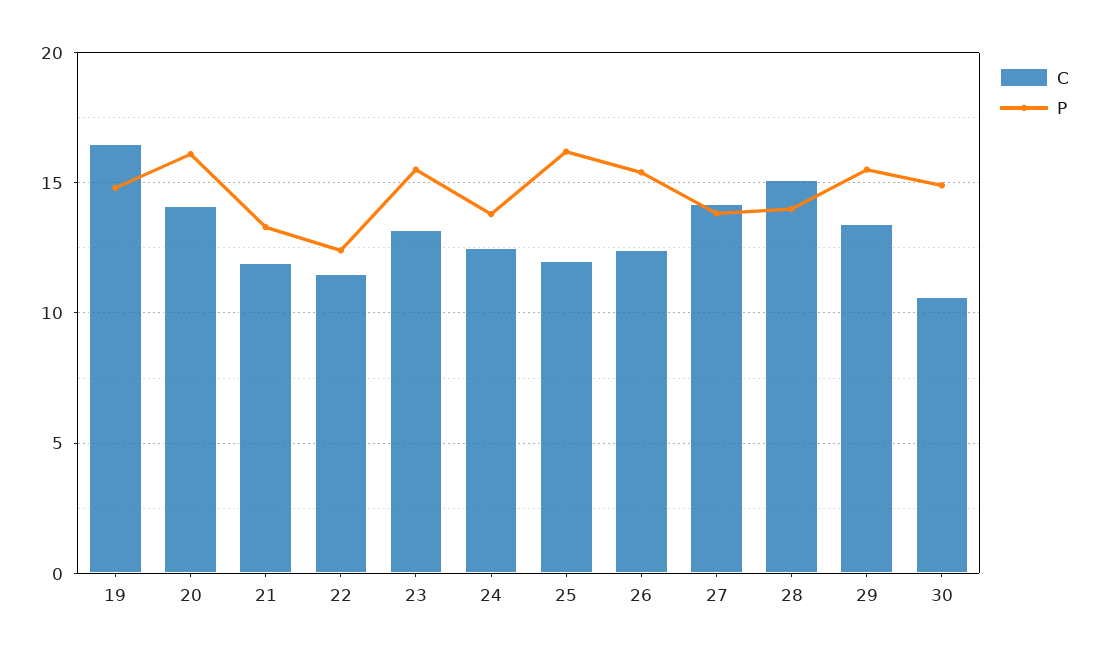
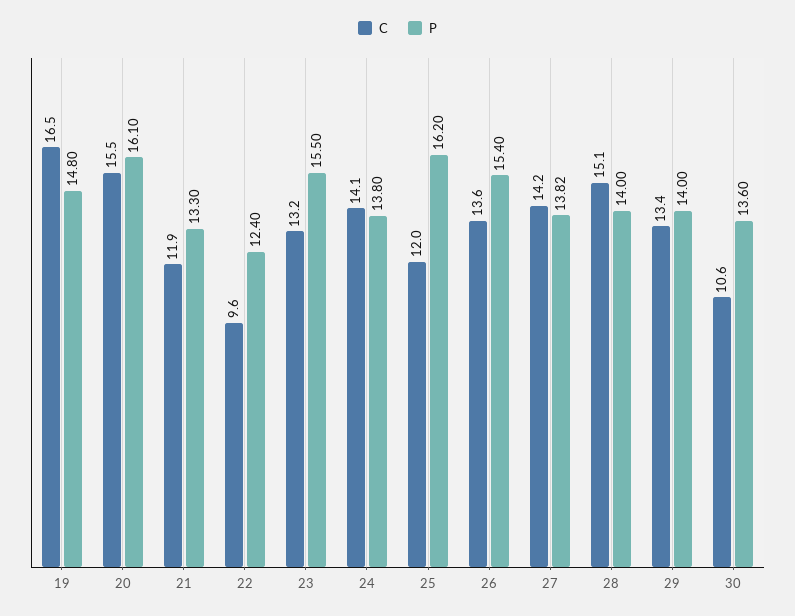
C, 20: 14 -> 15.5
C, 22: 11.5 -> 9.6
C, 24: 12.5 -> 14.1
C, 26: 12.5 -> 13.6
P, 29: 15.5 -> 14
P, 30: 15 -> 13.6

